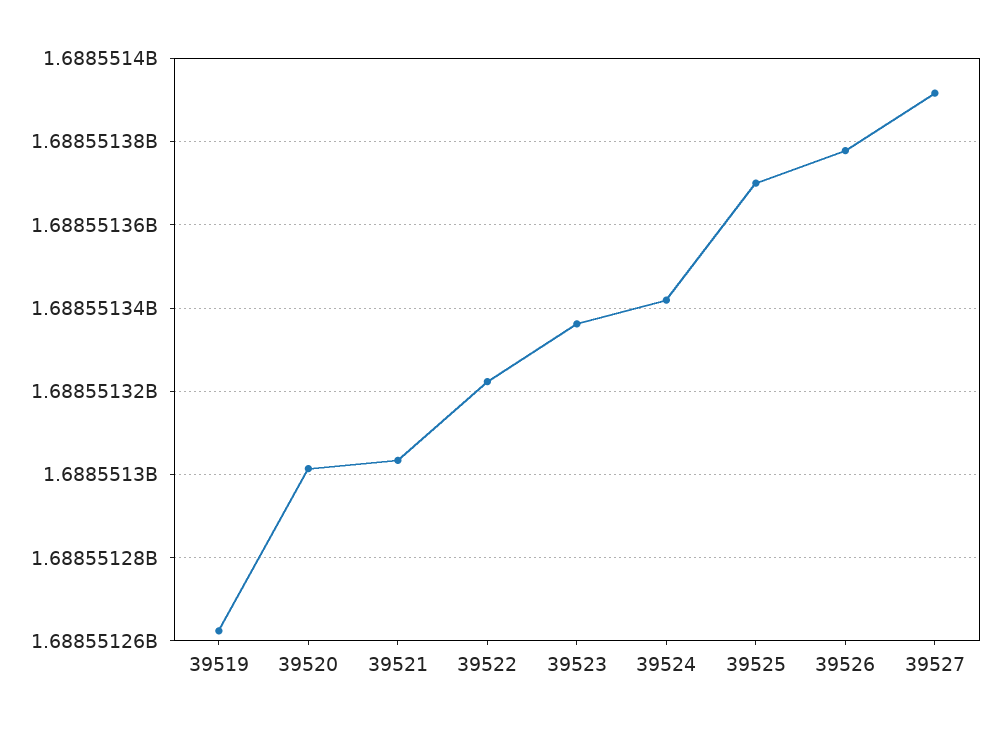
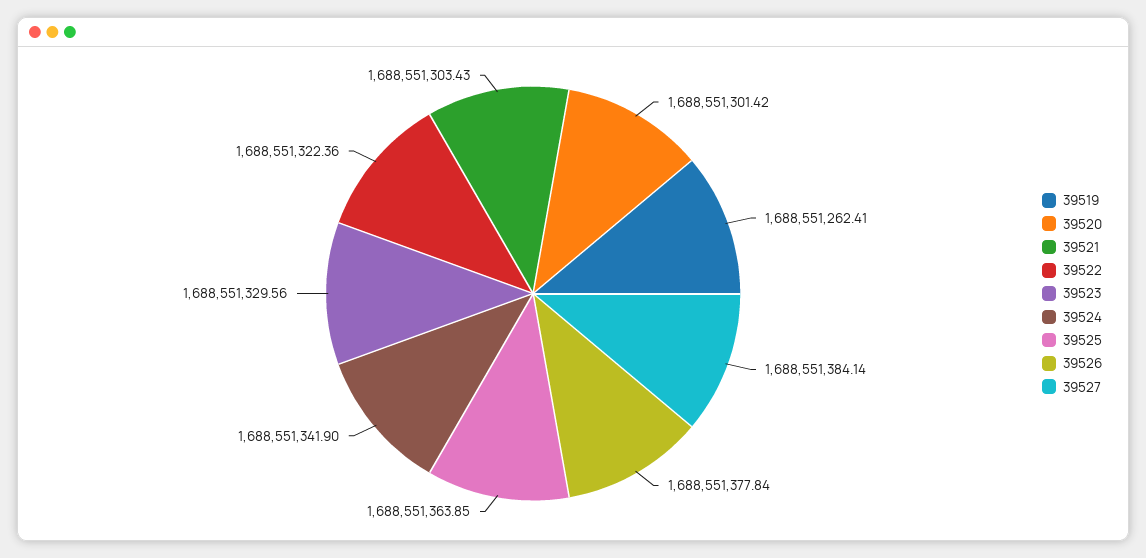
39523: 1688551336 -> 1688551329.56
39525: 1688551370 -> 1688551363.85
39527: 1688551392 -> 1688551384.14

